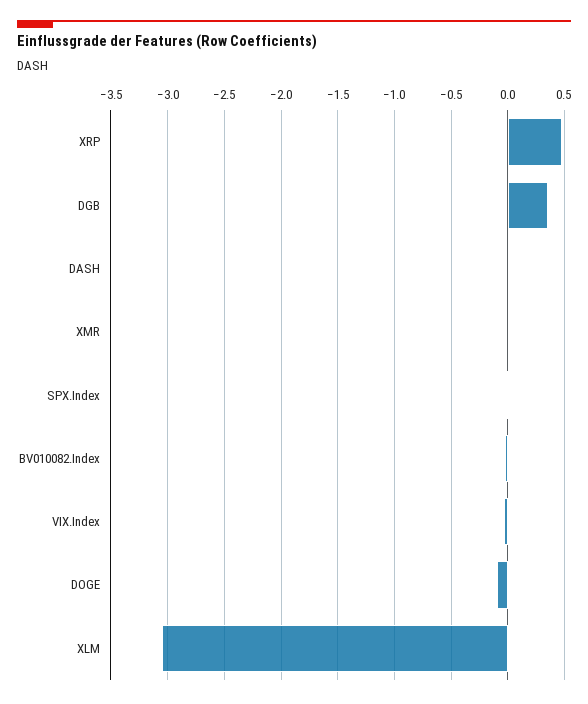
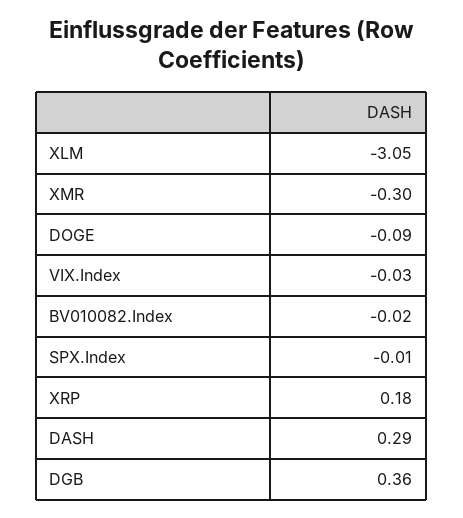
XRP: 0.5 -> 0.18
DASH: 0 -> 0.29
XMR: 0 -> -0.3

